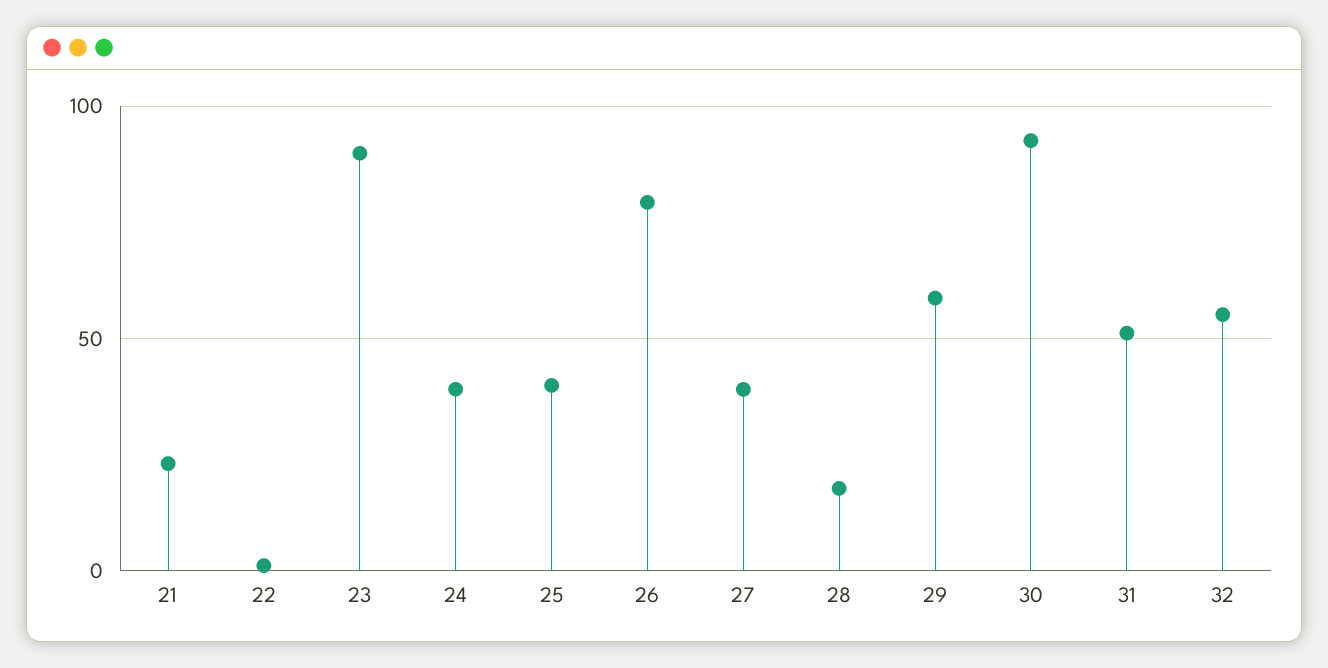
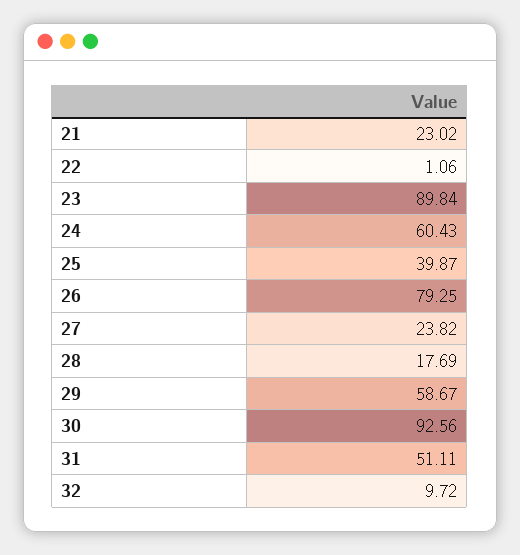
24: 40 -> 60.43
27: 40 -> 23.82
32: 55 -> 9.72

